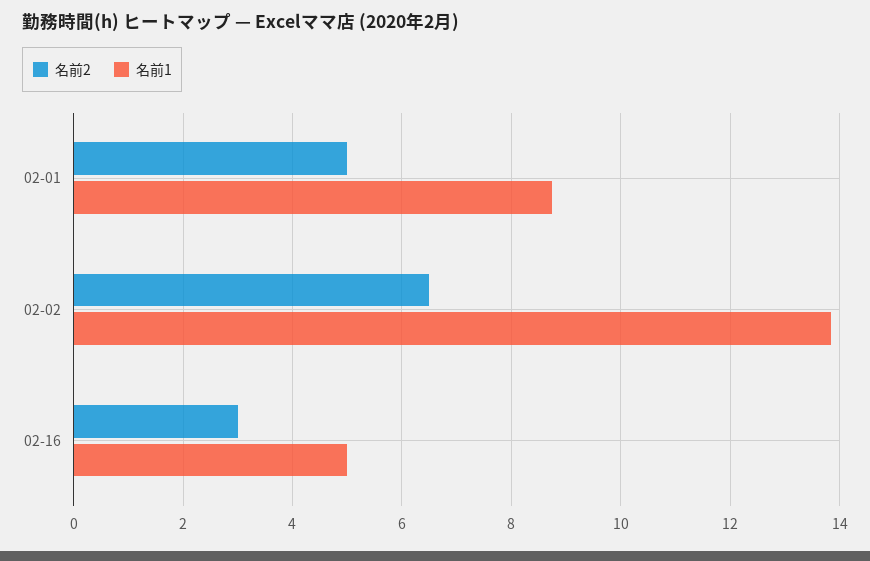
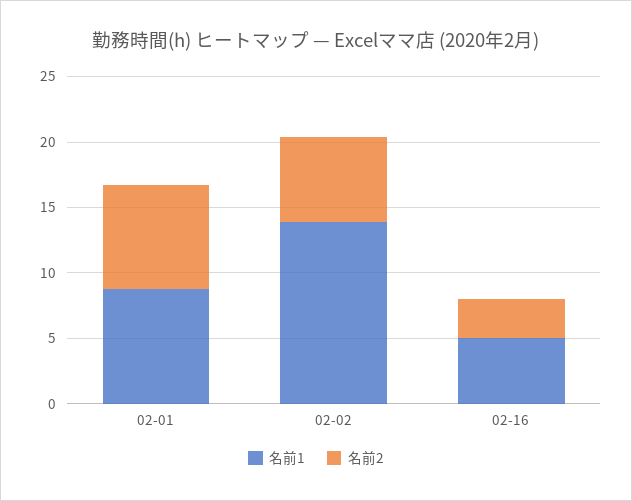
名前2, 02-01: 5 -> 8

